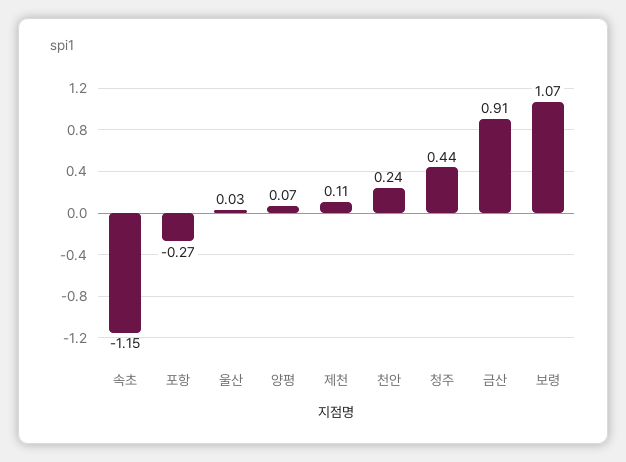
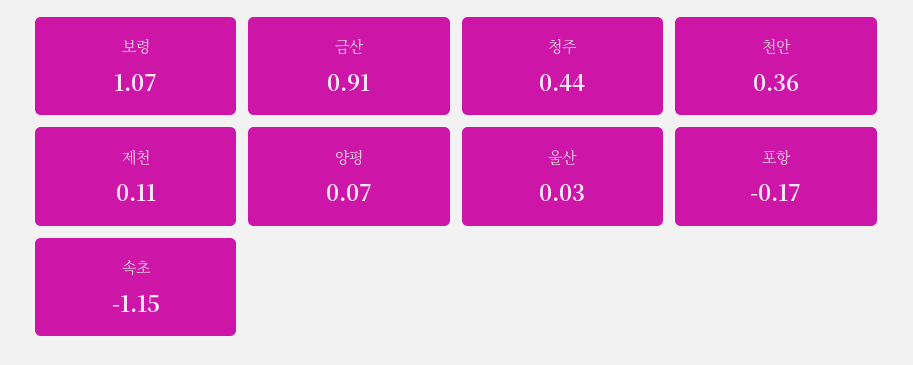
포항: -0.27 -> -0.17
천안: 0.24 -> 0.36

